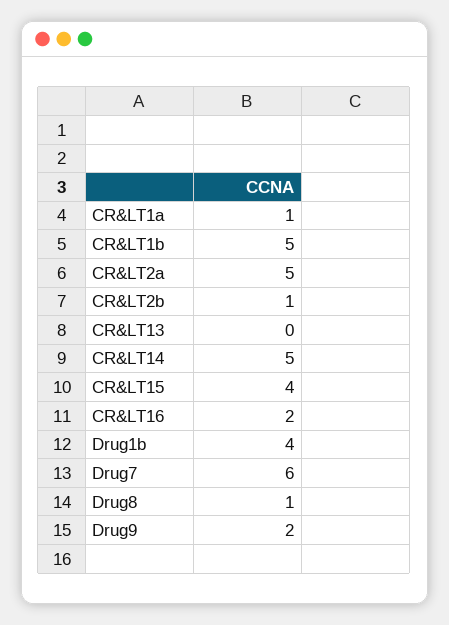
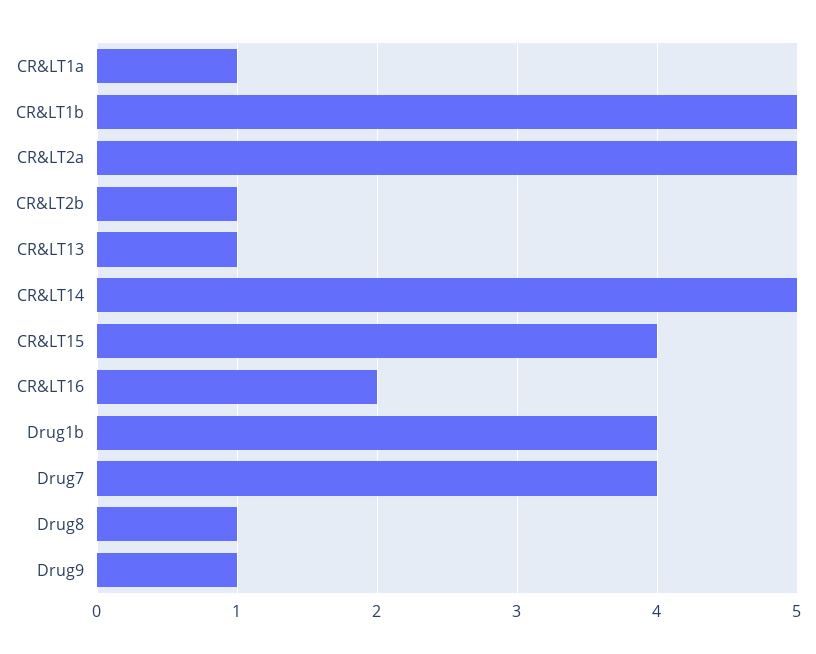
CR&LT13: 0 -> 1
Drug7: 6 -> 4
Drug9: 2 -> 1

